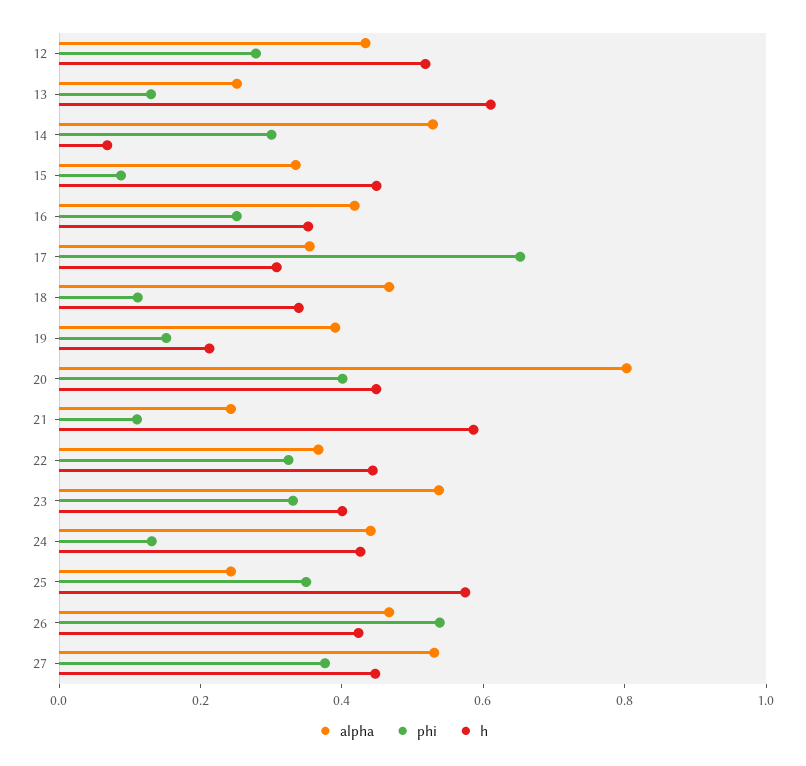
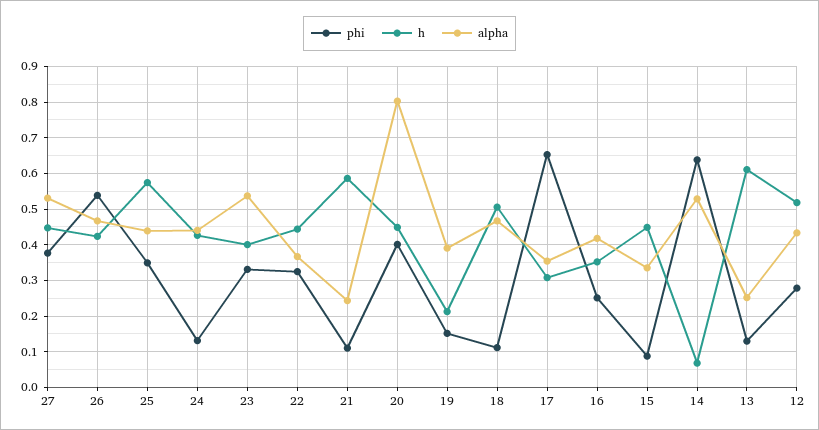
phi, 14: 0.3 -> 0.64
h, 18: 0.35 -> 0.5
alpha, 25: 0.25 -> 0.44

